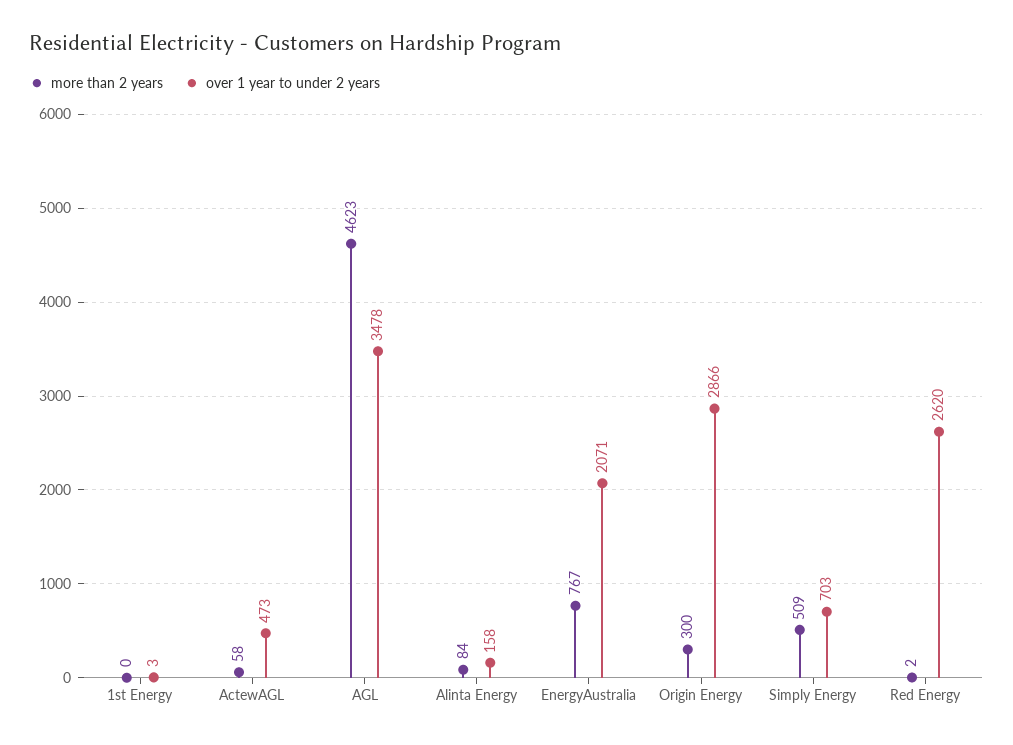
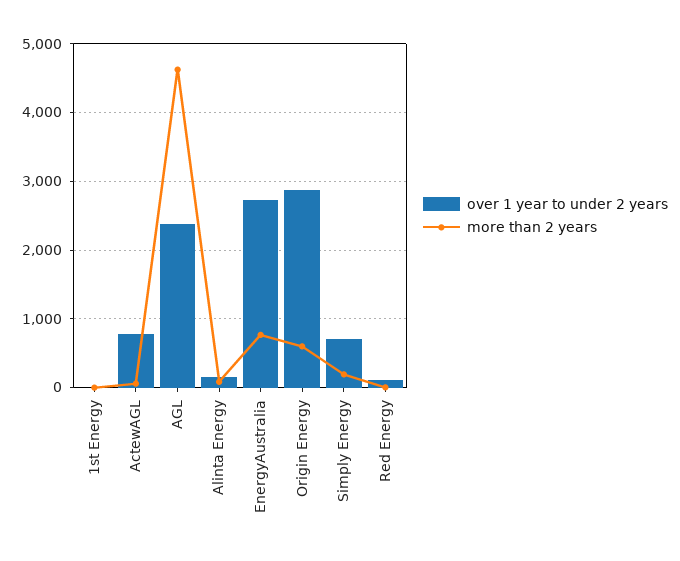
over 1 year to under 2 years, ActewAGL: 473 -> 800
over 1 year to under 2 years, AGL: 3478 -> 2400
over 1 year to under 2 years, EnergyAustralia: 2071 -> 2700
more than 2 years, Origin Energy: 300 -> 600
more than 2 years, Simply Energy: 509 -> 200
over 1 year to under 2 years, Red Energy: 2620 -> 100

